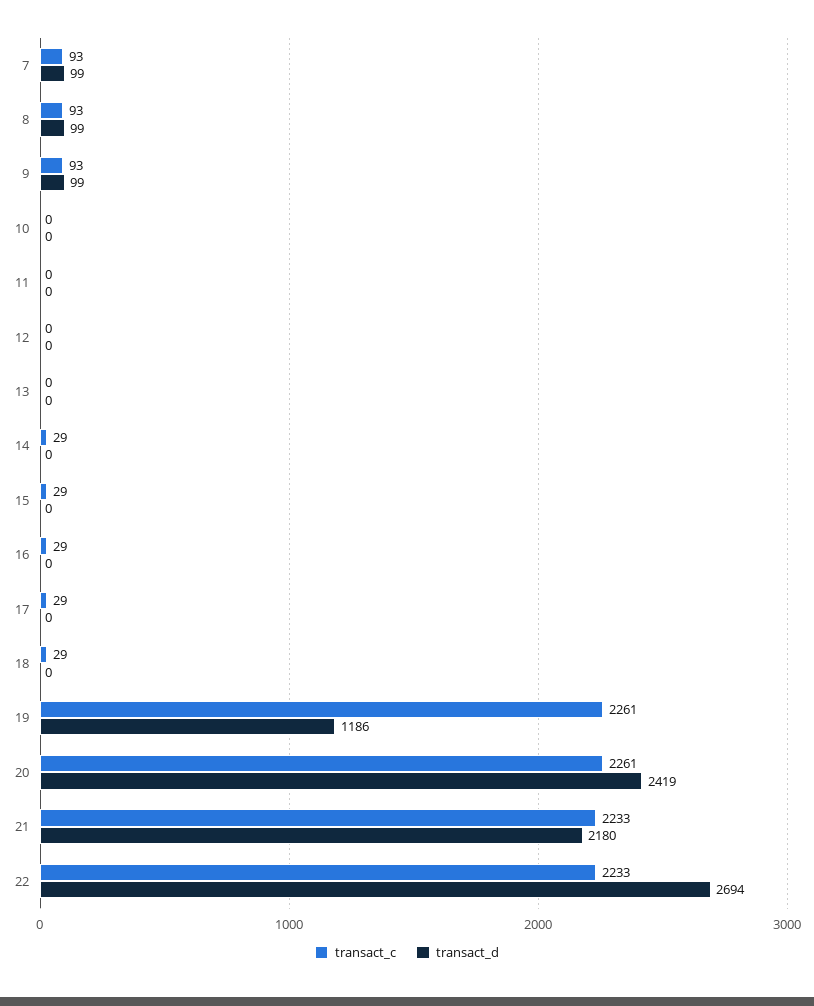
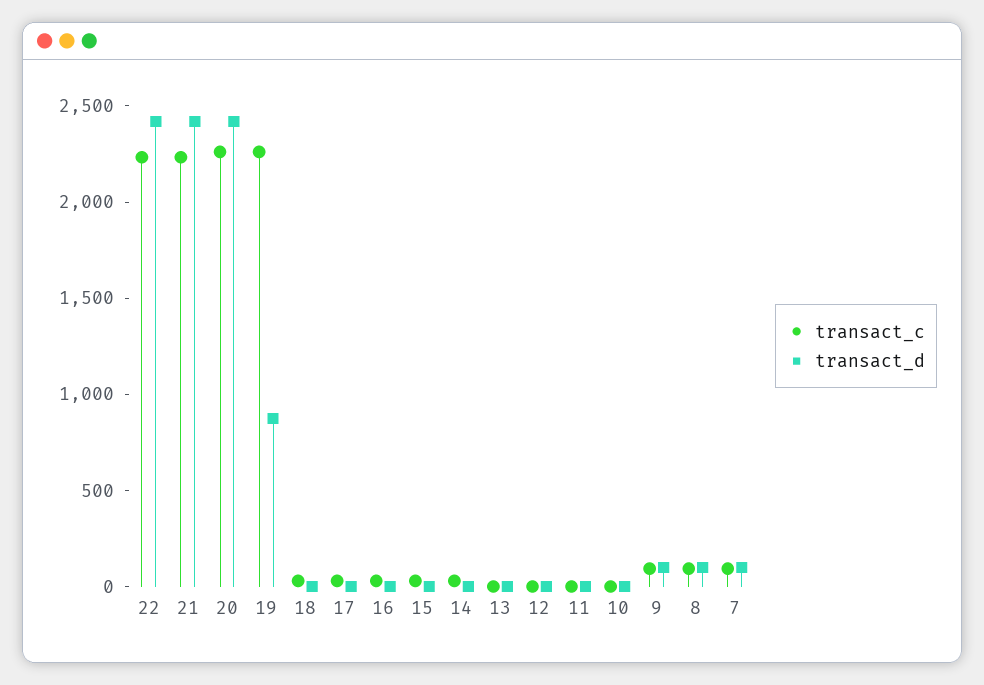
transact_d, 19: 1186 -> 900
transact_d, 21: 2180 -> 2400
transact_d, 22: 2694 -> 2400

